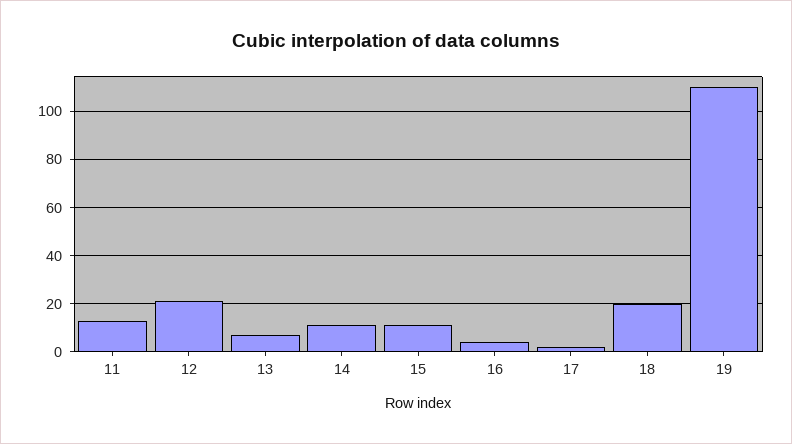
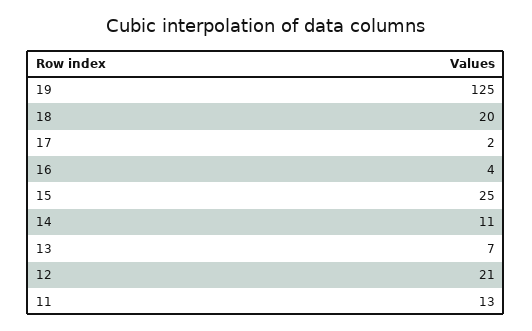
15: 10 -> 25
19: 110 -> 125

